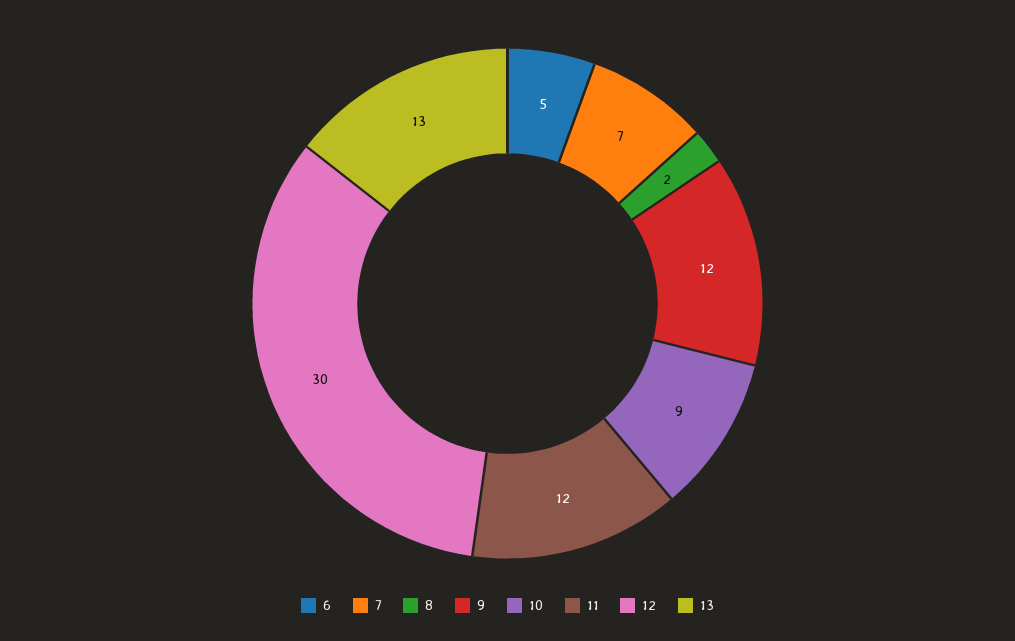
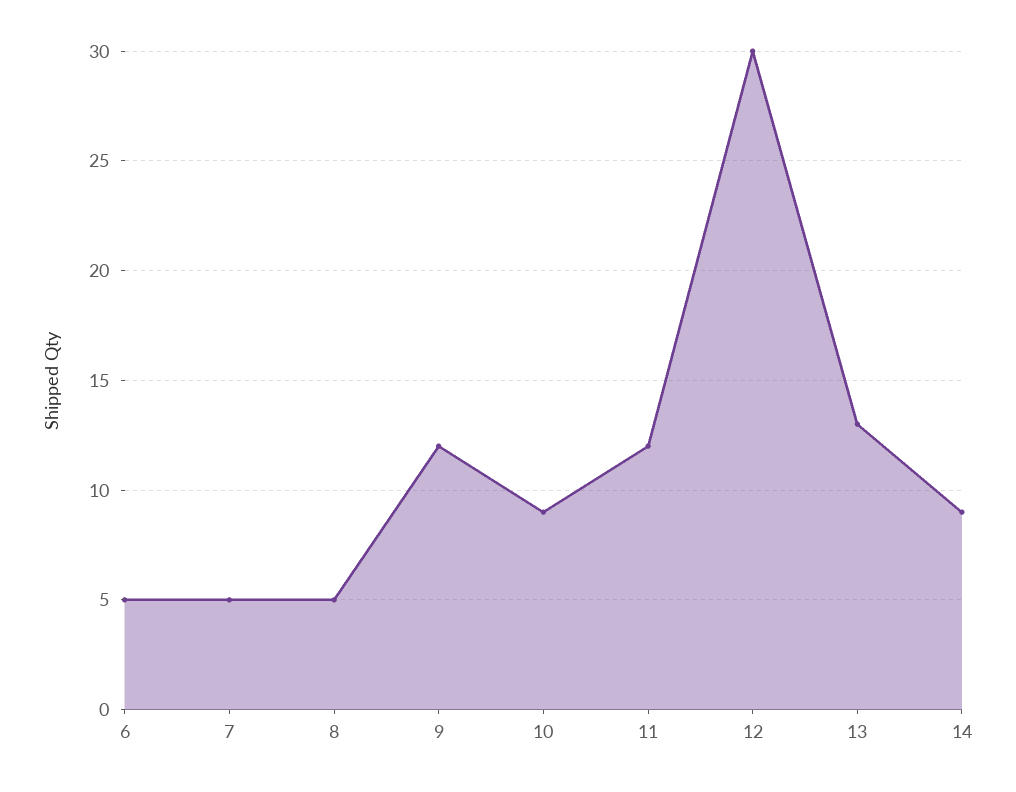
7: 7 -> 5
8: 2 -> 5
14: none -> 9

